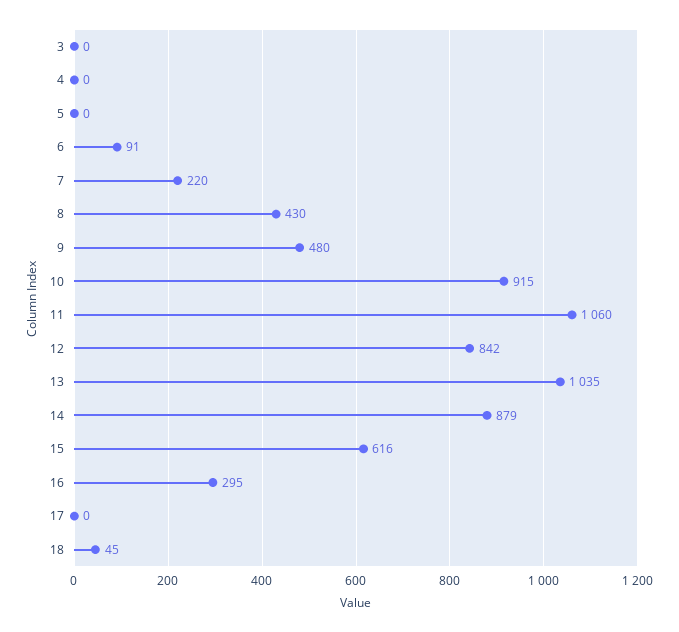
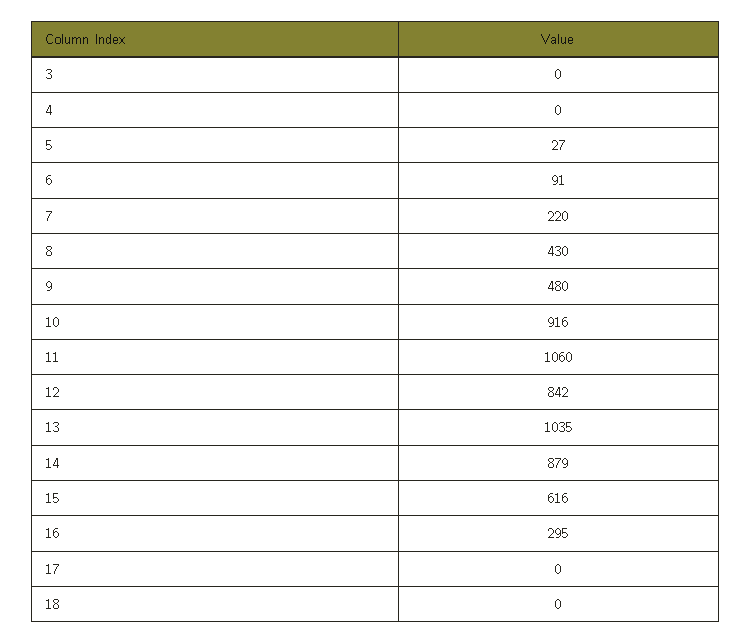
5: 0 -> 27
10: 915 -> 916
18: 45 -> 0

